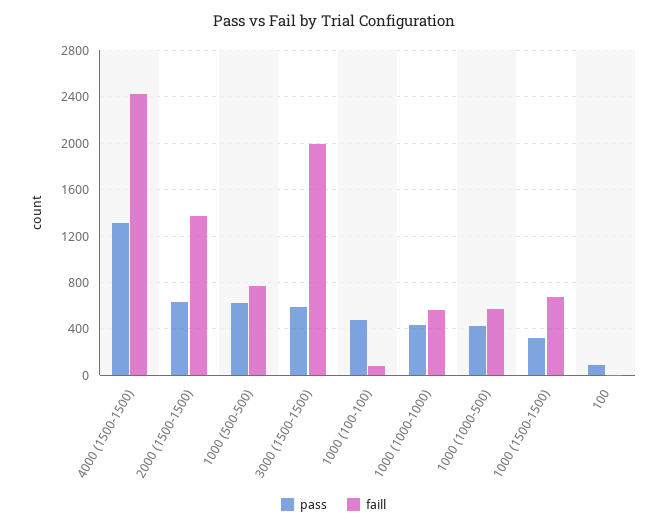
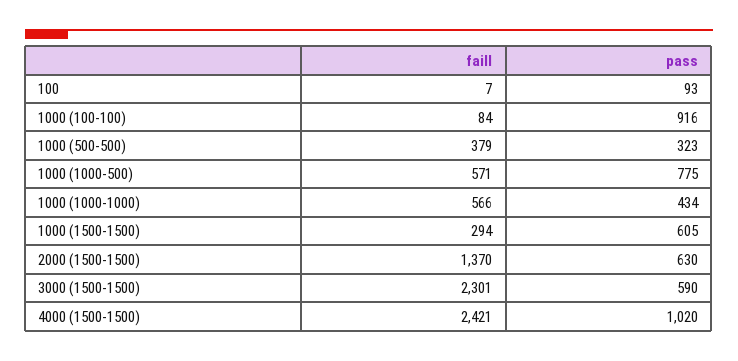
pass, 4000 (1500-1500): 1300 -> 1020
pass, 1000 (500-500): 600 -> 323
faill, 1000 (500-500): 800 -> 379
faill, 3000 (1500-1500): 2000 -> 2301
pass, 1000 (100-100): 500 -> 916
pass, 1000 (1000-500): 400 -> 775
pass, 1000 (1500-1500): 300 -> 605
faill, 1000 (1500-1500): 700 -> 294

